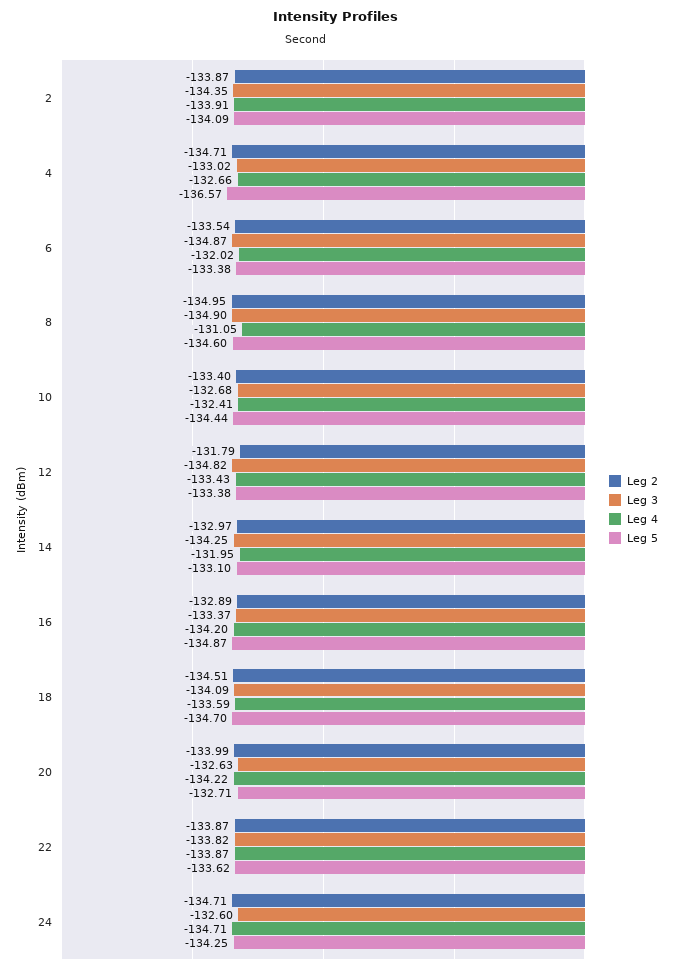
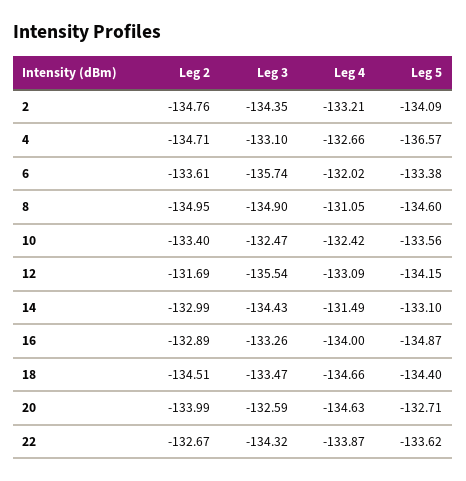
Leg 2, 2: -133.87 -> -134.76
Leg 4, 2: -133.91 -> -133.21
Leg 3, 4: -133.02 -> -133.1
Leg 2, 6: -133.54 -> -133.61
Leg 3, 6: -134.87 -> -135.74
Leg 3, 10: -132.68 -> -132.47
Leg 4, 10: -132.41 -> -132.42
Leg 5, 10: -134.44 -> -133.56
Leg 2, 12: -131.79 -> -131.69
Leg 3, 12: -134.82 -> -135.54
Leg 4, 12: -133.43 -> -133.09
Leg 5, 12: -133.38 -> -134.15
Leg 2, 14: -132.97 -> -132.99
Leg 3, 14: -134.25 -> -134.43
Leg 4, 14: -131.95 -> -131.49
Leg 3, 16: -133.37 -> -133.26
Leg 4, 16: -134.2 -> -134
Leg 3, 18: -134.09 -> -133.47
Leg 4, 18: -133.59 -> -134.66
Leg 5, 18: -134.7 -> -134.4
Leg 3, 20: -132.63 -> -132.59
Leg 4, 20: -134.22 -> -134.63
Leg 2, 22: -133.87 -> -132.67
Leg 3, 22: -133.82 -> -134.32
Leg 2, 24: -134.71 -> none
Leg 3, 24: -132.6 -> none
Leg 4, 24: -134.71 -> none
Leg 5, 24: -134.25 -> none

